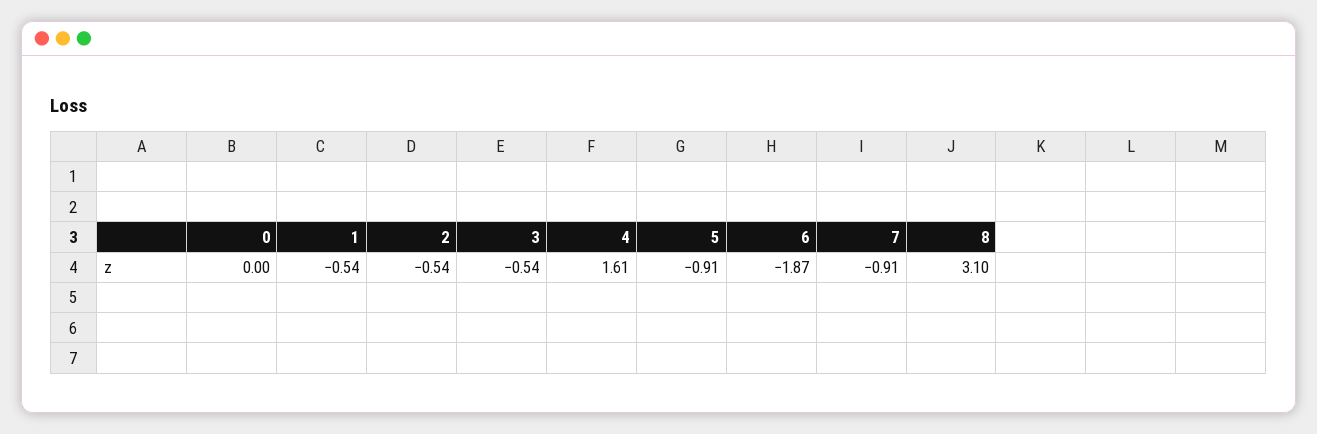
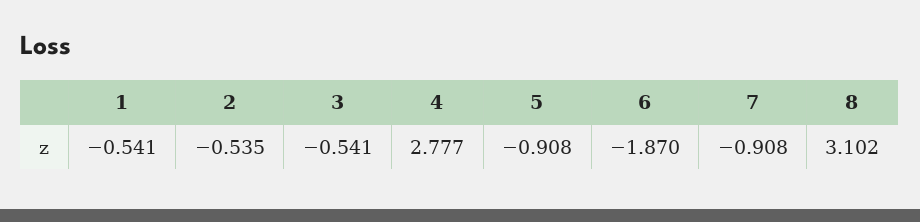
0: 0 -> none
4: 1.61 -> 2.777

